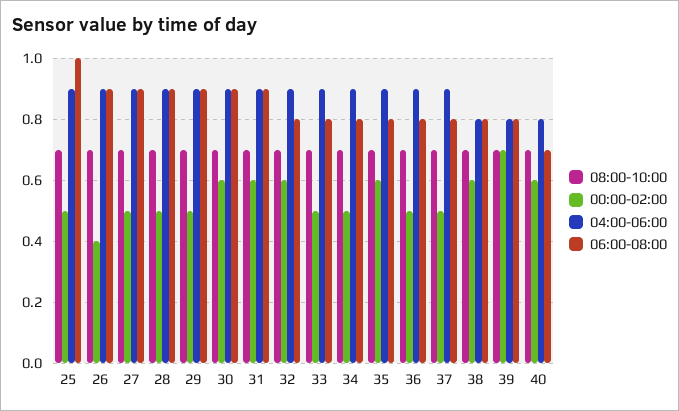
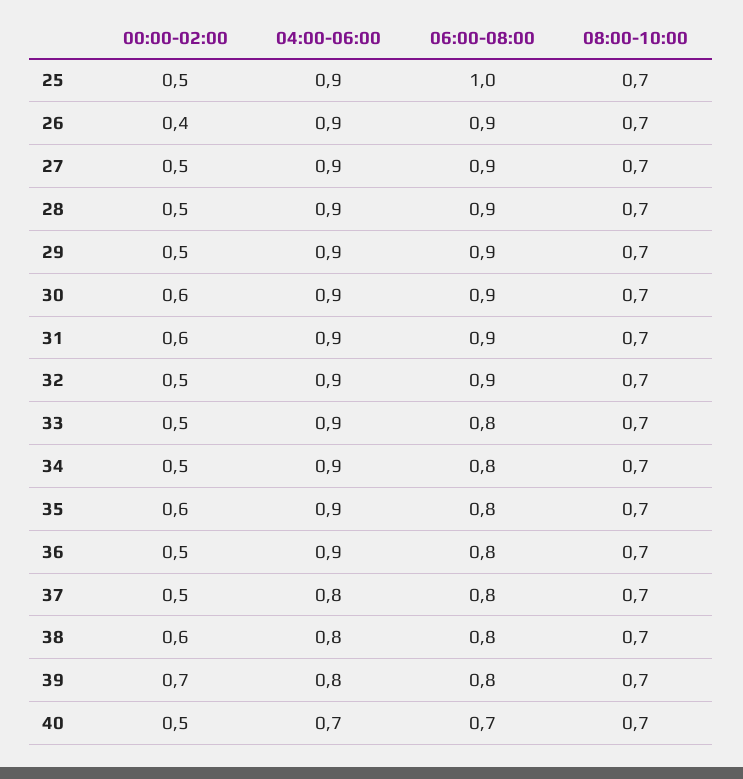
00:00-02:00, 32: 0.6 -> 0.5
06:00-08:00, 32: 0.8 -> 0.9
04:00-06:00, 37: 0.9 -> 0.8
00:00-02:00, 40: 0.6 -> 0.5
04:00-06:00, 40: 0.8 -> 0.7

